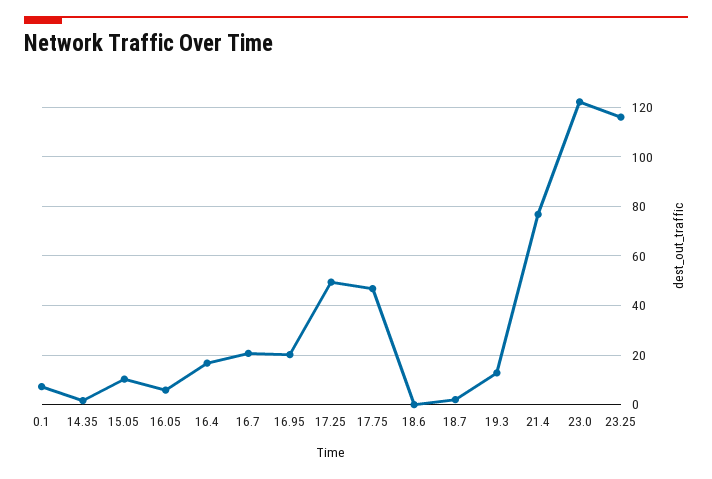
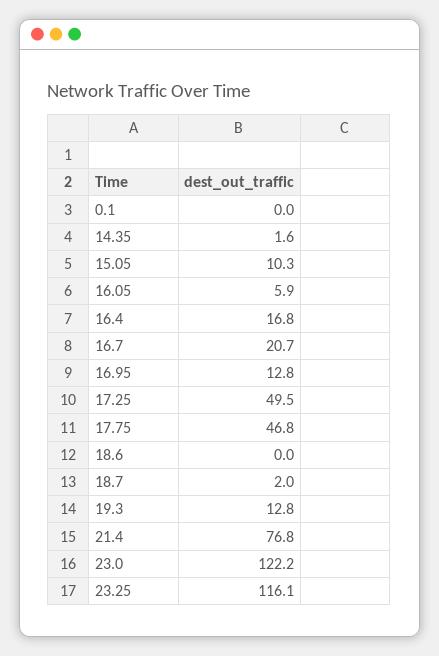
0.1: 7.5 -> 0
16.95: 20 -> 12.8

